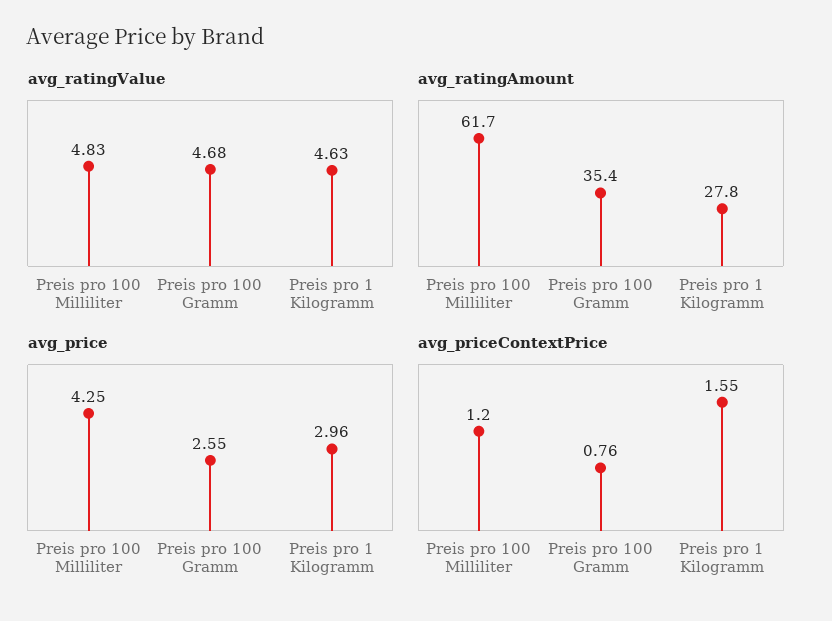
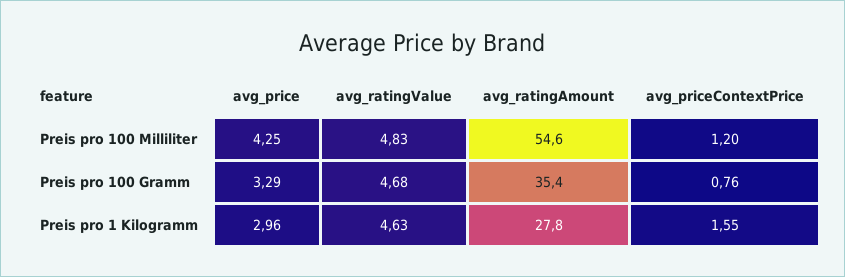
avg_ratingAmount, Preis pro 100 Milliliter: 61.7 -> 54.6
avg_price, Preis pro 100 Gramm: 2.55 -> 3.29

